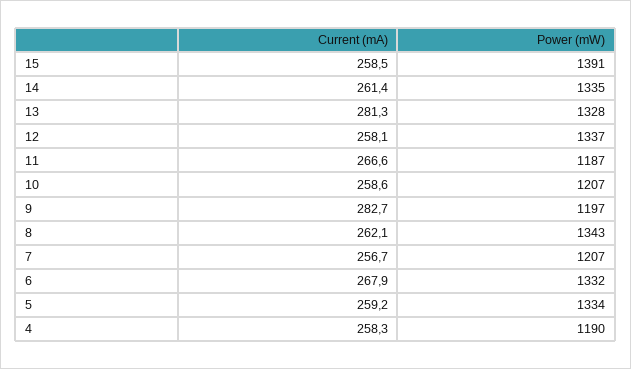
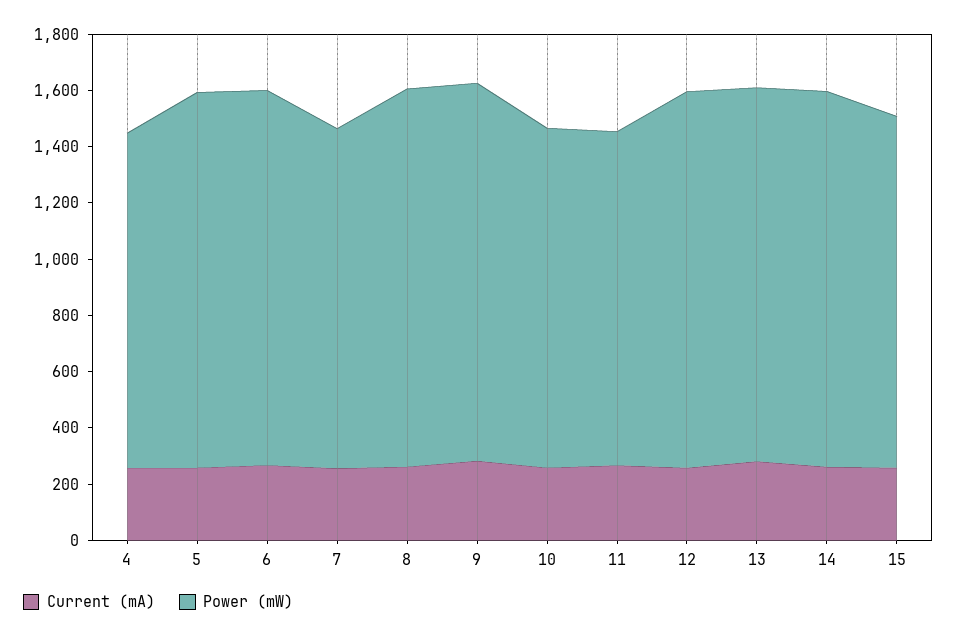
Power (mW), 15: 1391 -> 1250
Power (mW), 9: 1197 -> 1350

